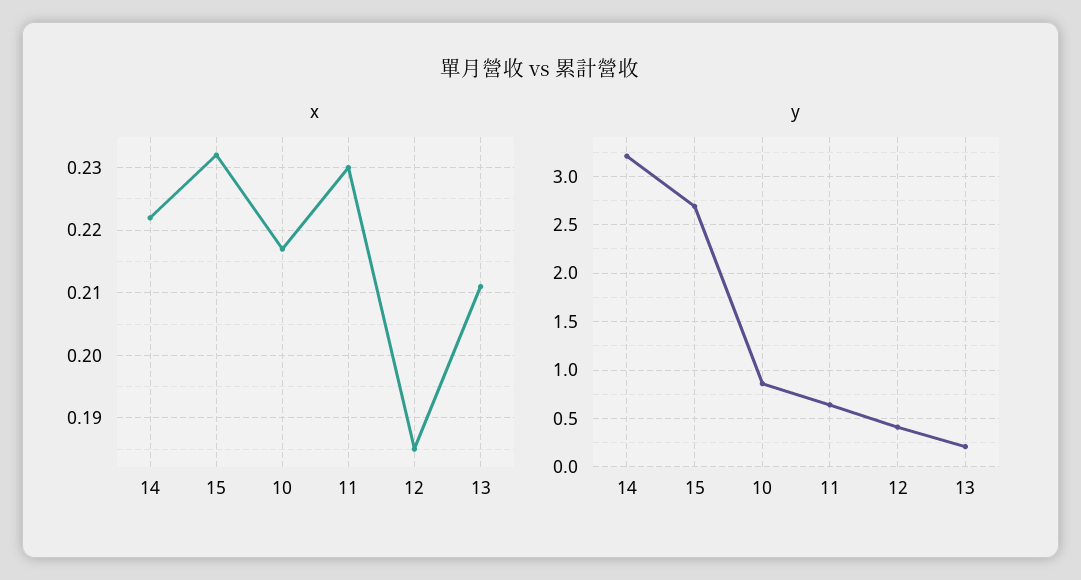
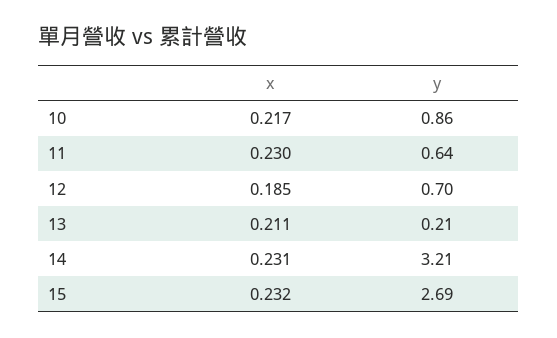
x, 14: 0.222 -> 0.231
y, 12: 0.4 -> 0.7

